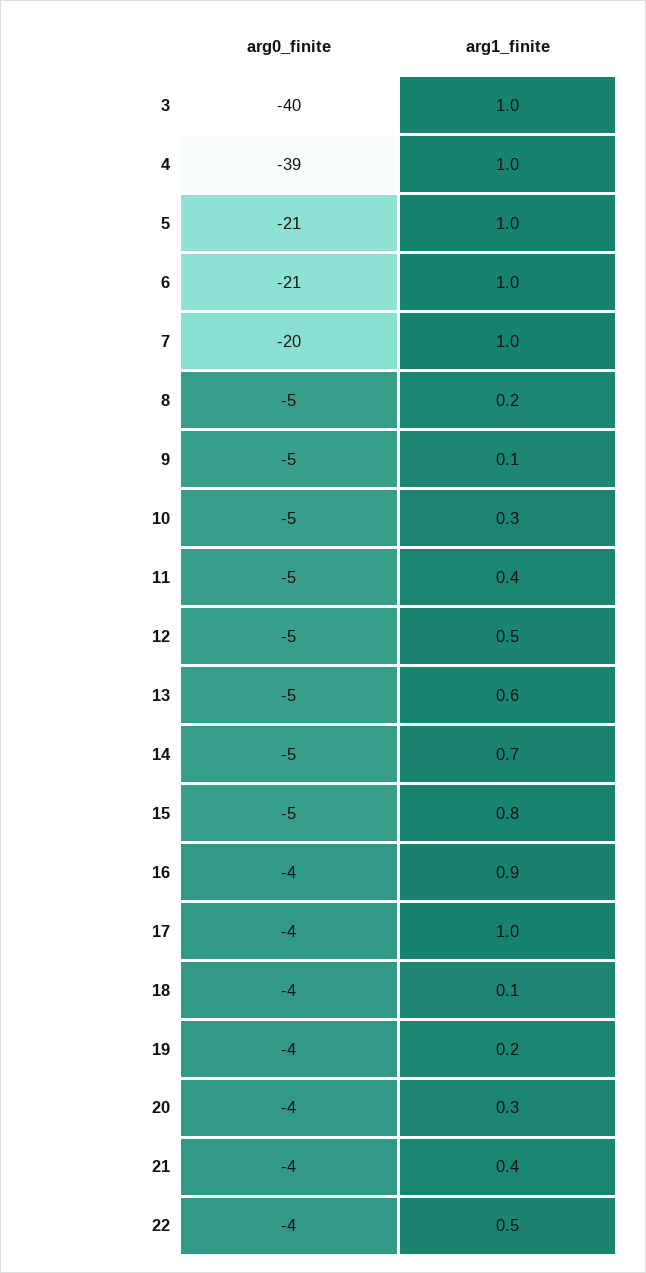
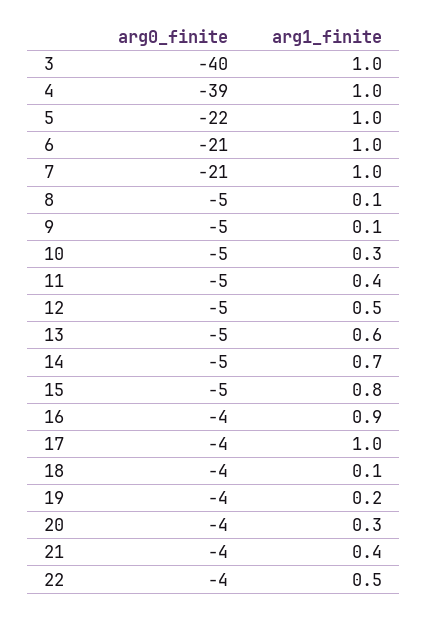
arg0_finite, 5: -21 -> -22
arg0_finite, 7: -20 -> -21
arg1_finite, 8: 0.2 -> 0.1

